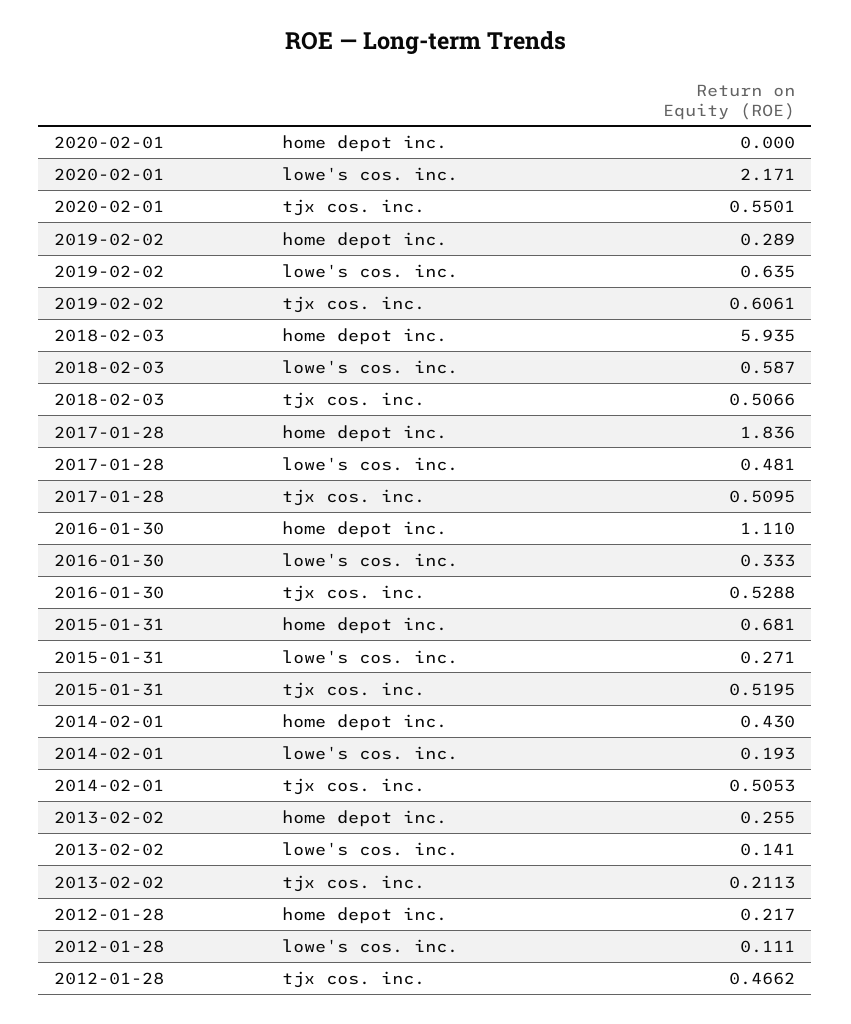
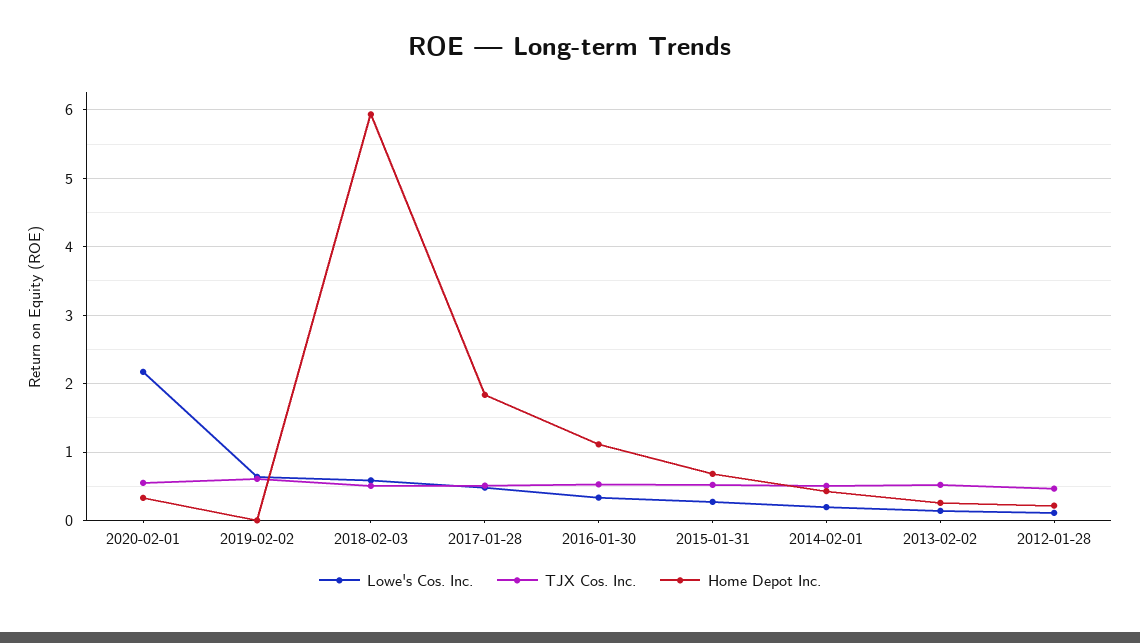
home depot inc., 2020-02-01: 0 -> 0.3
home depot inc., 2019-02-02: 0.289 -> 0
tjx cos. inc., 2013-02-02: 0.2113 -> 0.5

